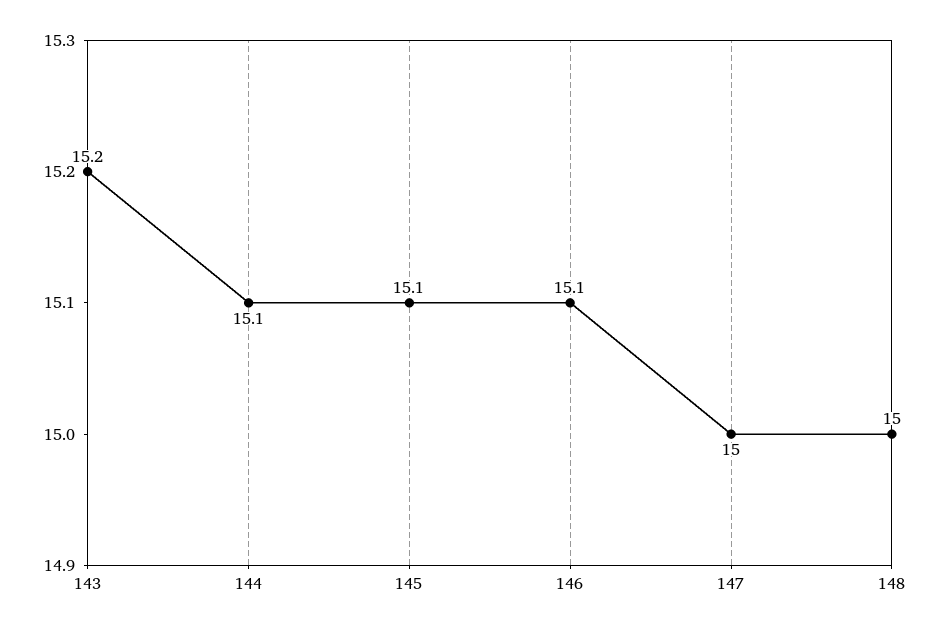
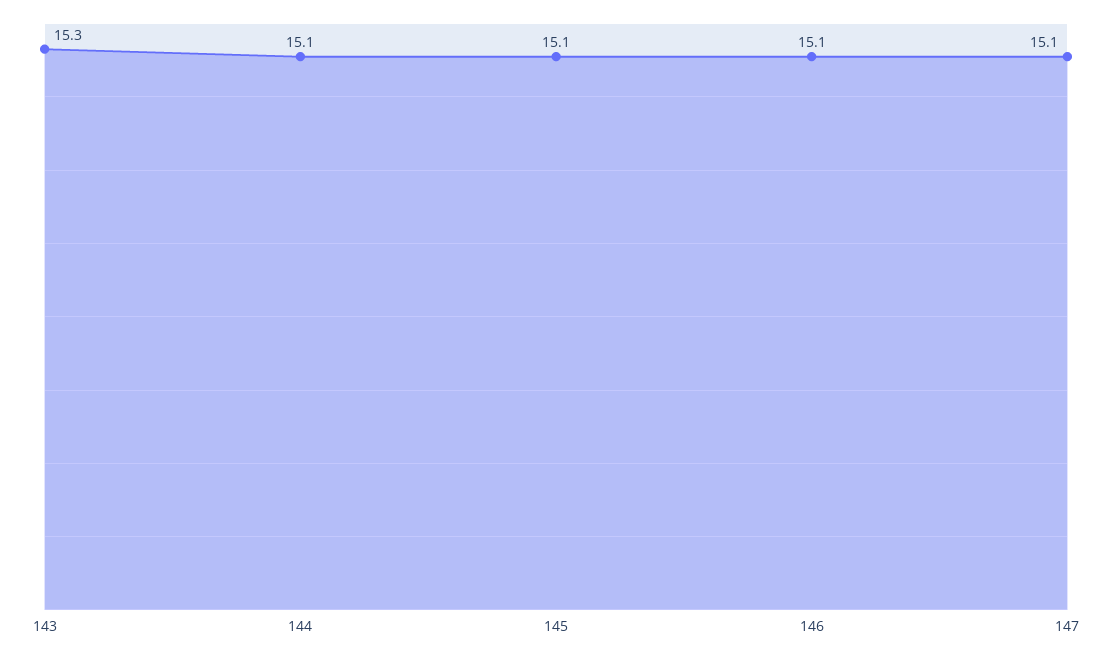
143: 15.2 -> 15.3
147: 15 -> 15.1
148: 15 -> none

